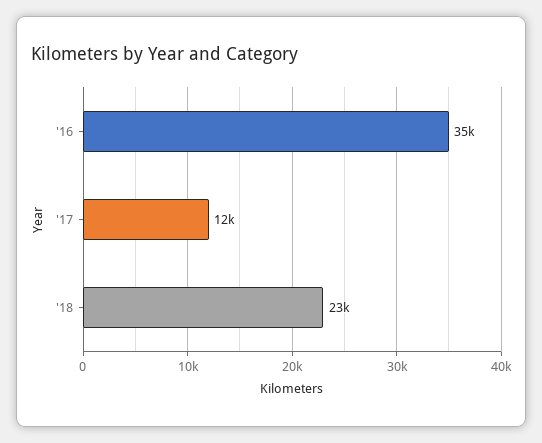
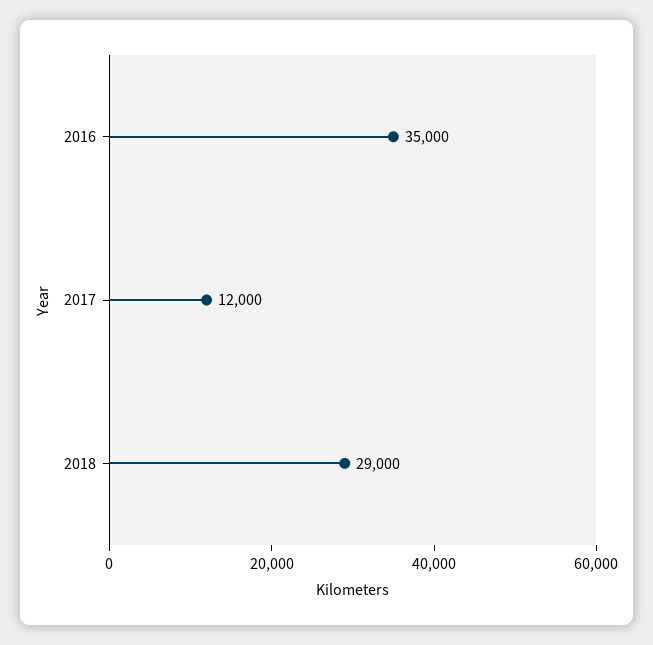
'18: 23000 -> 29000

